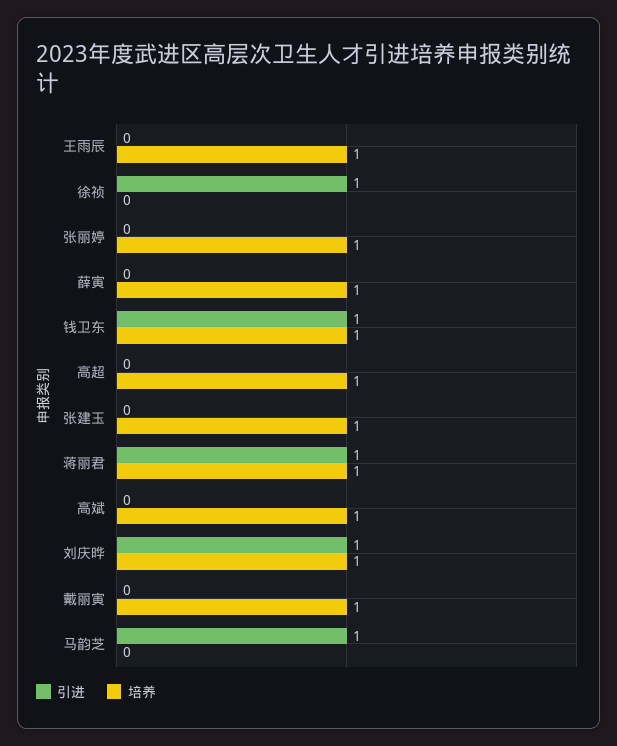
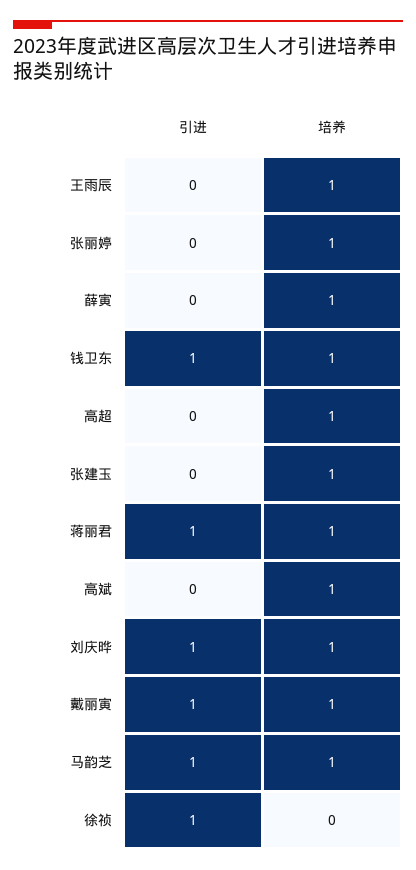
引进, 戴丽寅: 0 -> 1
培养, 马韵芝: 0 -> 1

